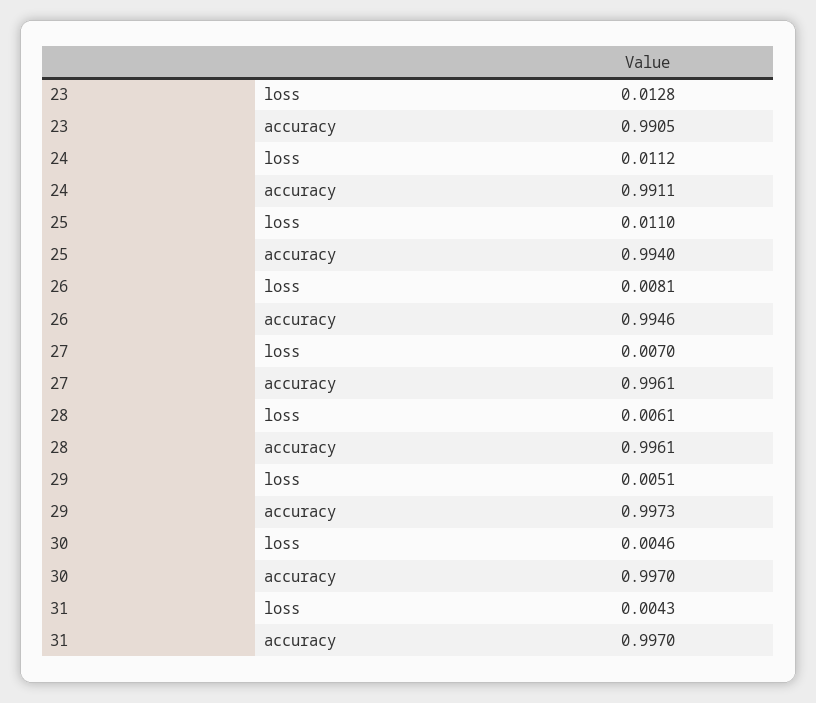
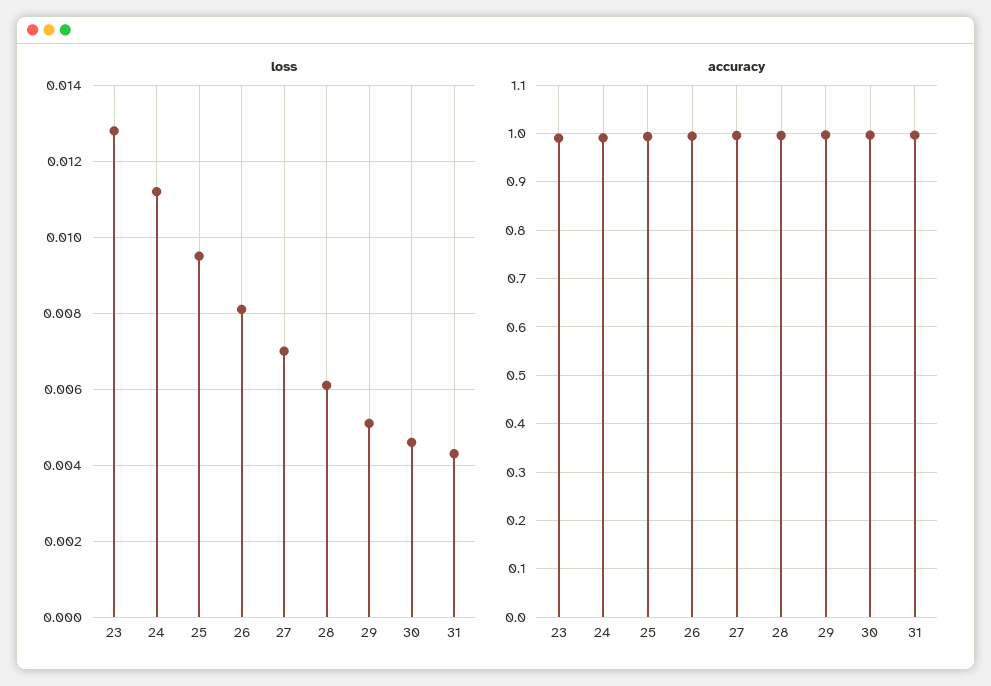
loss, 25: 0.011 -> 0.0095

